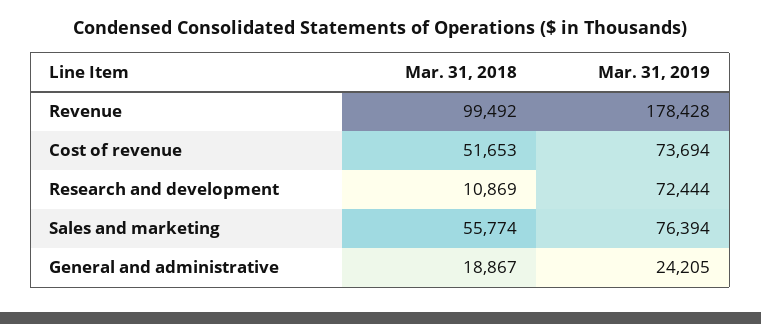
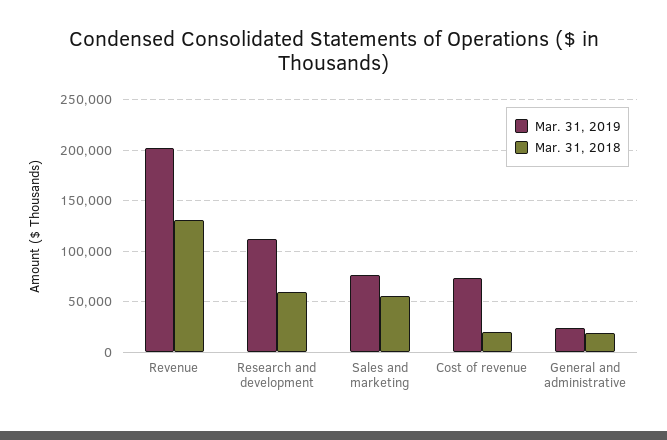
Mar. 31, 2018, Revenue: 99492 -> 130000
Mar. 31, 2019, Revenue: 178428 -> 200000
Mar. 31, 2018, Cost of revenue: 51653 -> 20000
Mar. 31, 2018, Research and development: 10869 -> 60000
Mar. 31, 2019, Research and development: 72444 -> 110000

